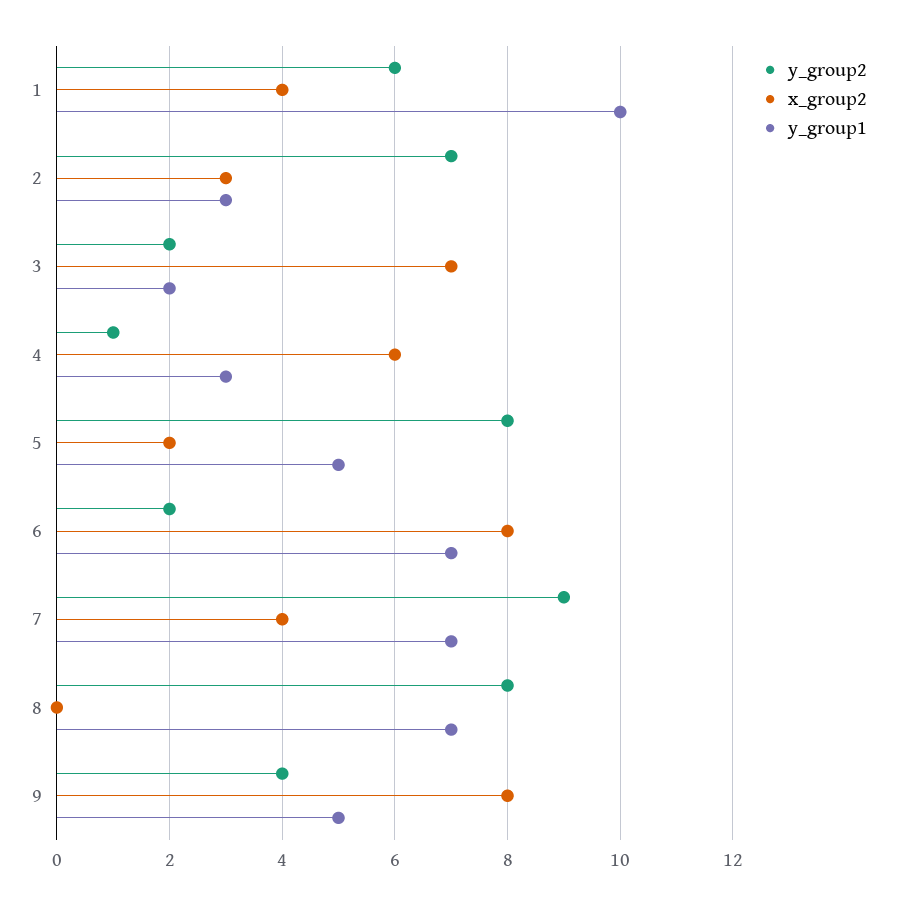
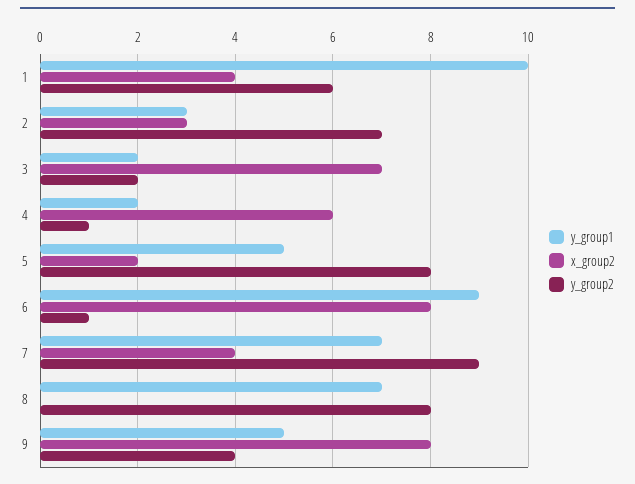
y_group1, 4: 3 -> 2
y_group2, 6: 2 -> 1
y_group1, 6: 7 -> 9

